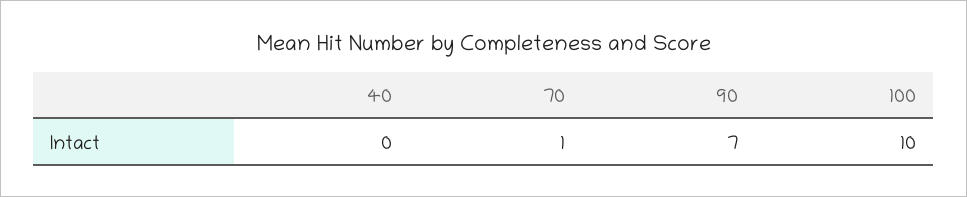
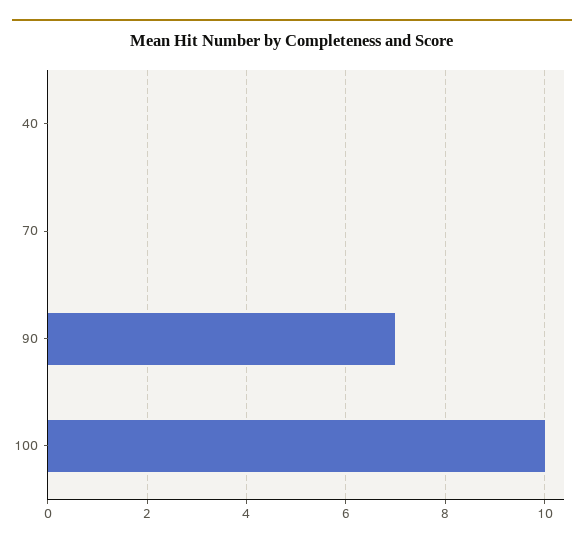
70: 1 -> 0

